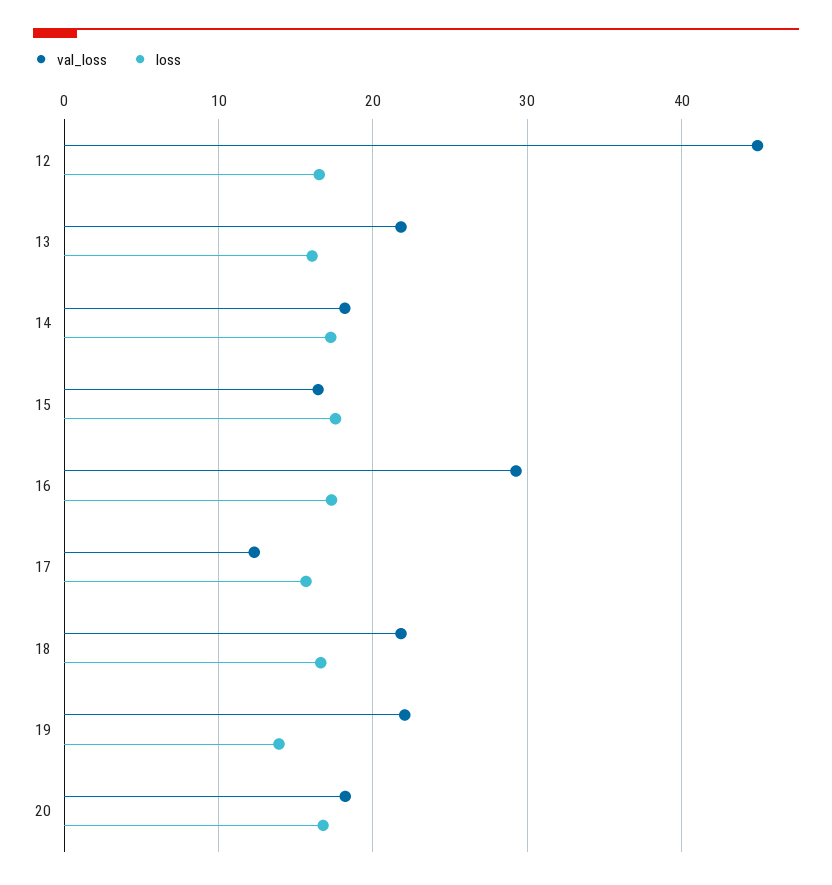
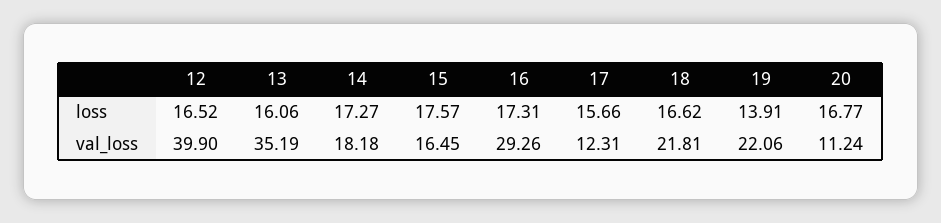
val_loss, 12: 45 -> 39.9
val_loss, 13: 22 -> 35.19
val_loss, 20: 18 -> 11.24

